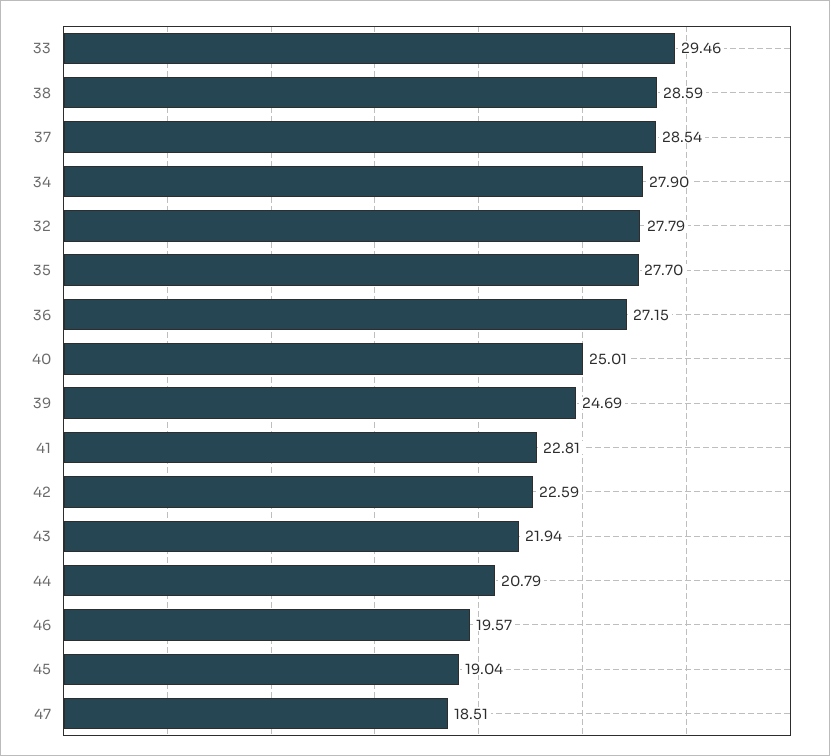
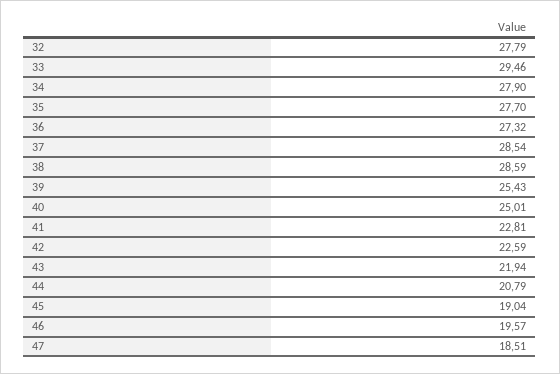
36: 27.15 -> 27.32
39: 24.69 -> 25.43

